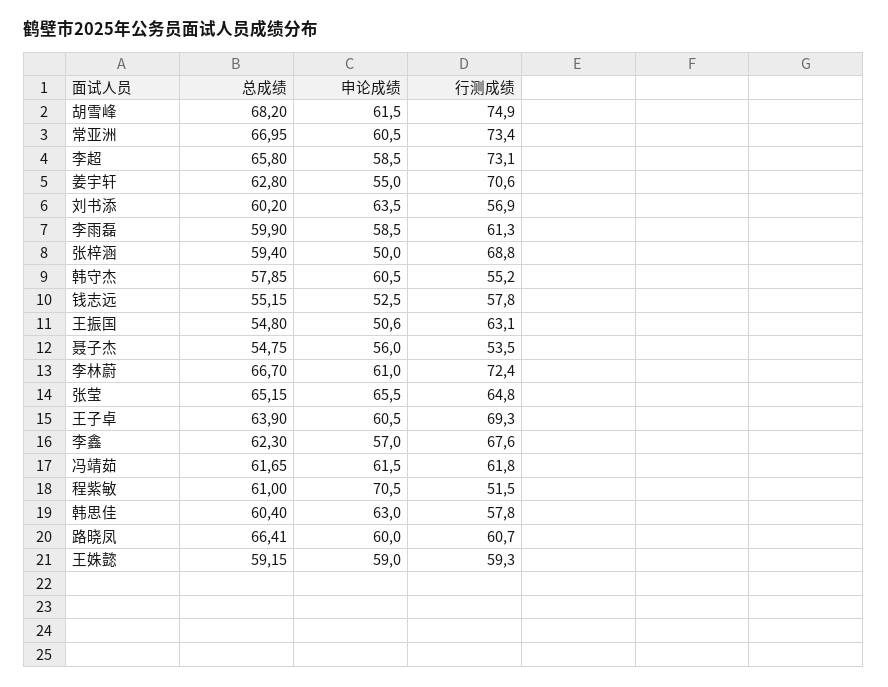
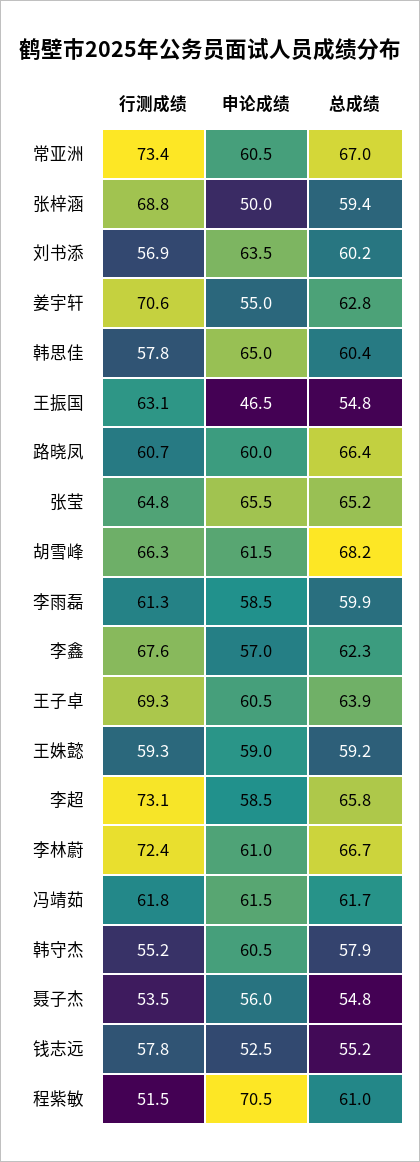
行测成绩, 胡雪峰: 74.9 -> 66.3
申论成绩, 王振国: 50.6 -> 46.5
申论成绩, 韩思佳: 63 -> 65

